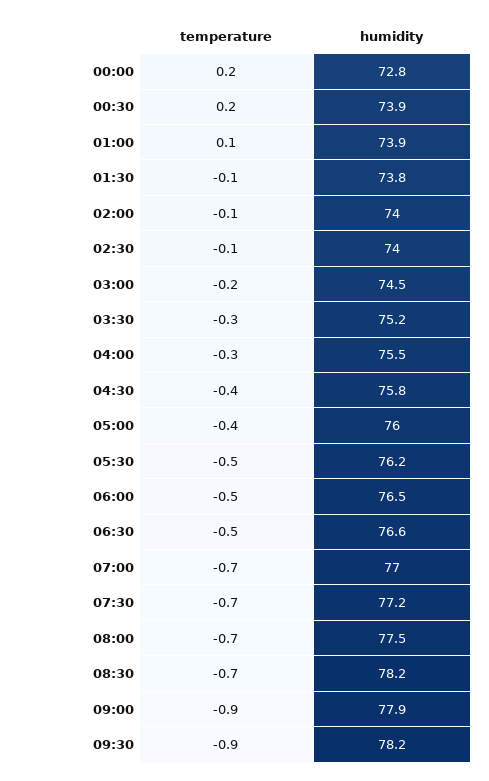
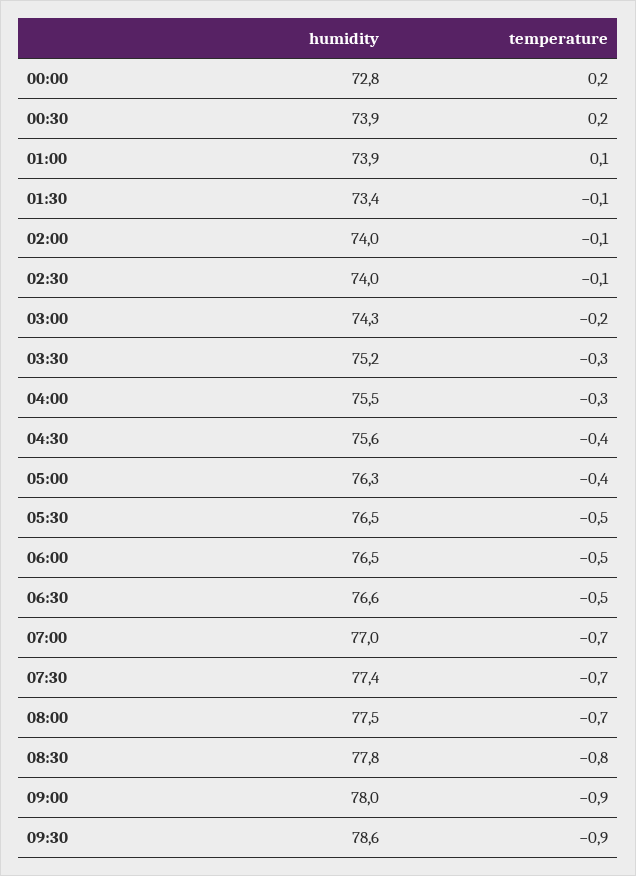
humidity, 01:30: 73.8 -> 73.4
humidity, 03:00: 74.5 -> 74.3
humidity, 04:30: 75.8 -> 75.6
humidity, 05:00: 76 -> 76.3
humidity, 05:30: 76.2 -> 76.5
humidity, 07:30: 77.2 -> 77.4
temperature, 08:30: -0.7 -> -0.8
humidity, 08:30: 78.2 -> 77.8
humidity, 09:00: 77.9 -> 78
humidity, 09:30: 78.2 -> 78.6

